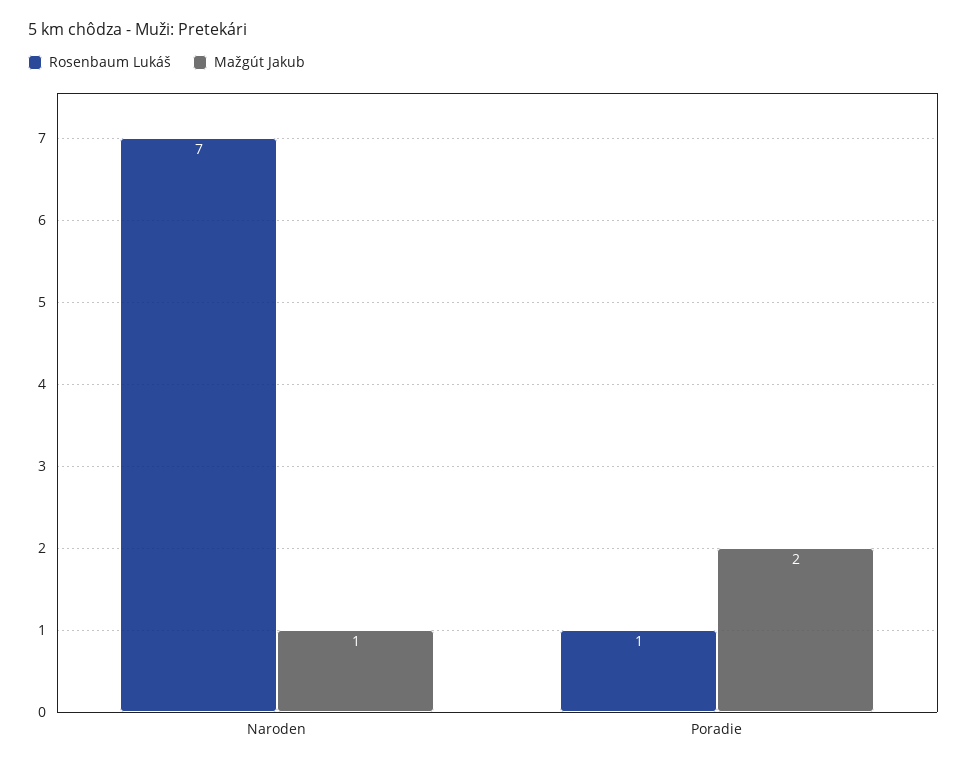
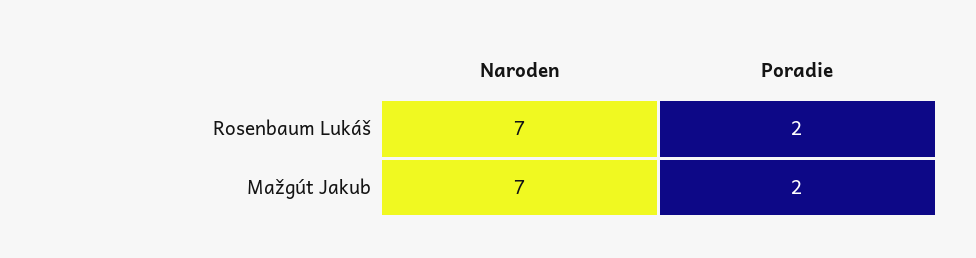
Mažgút Jakub, Naroden: 1 -> 7
Rosenbaum Lukáš, Poradie: 1 -> 2

